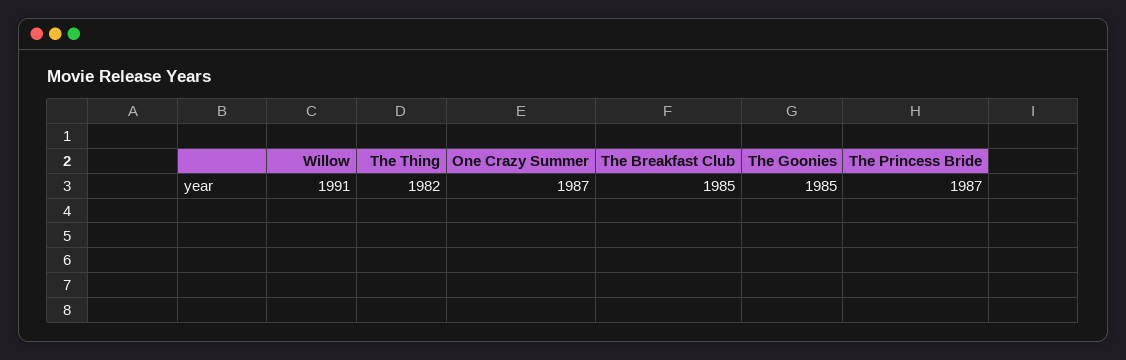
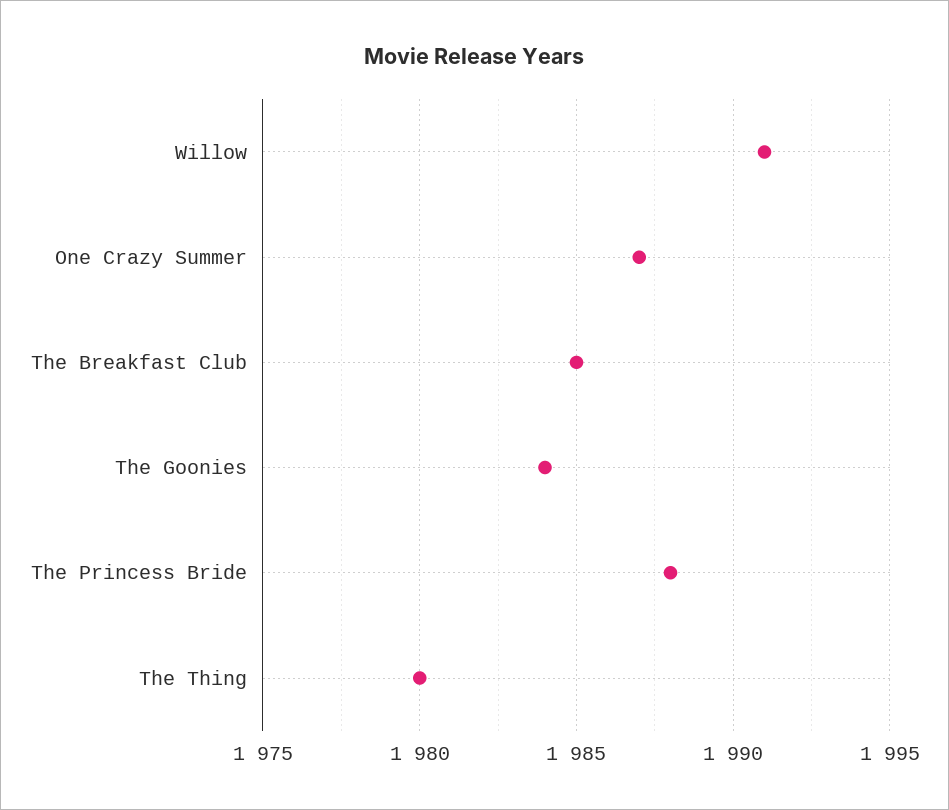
The Thing: 1982 -> 1980
The Goonies: 1985 -> 1984
The Princess Bride: 1987 -> 1988

